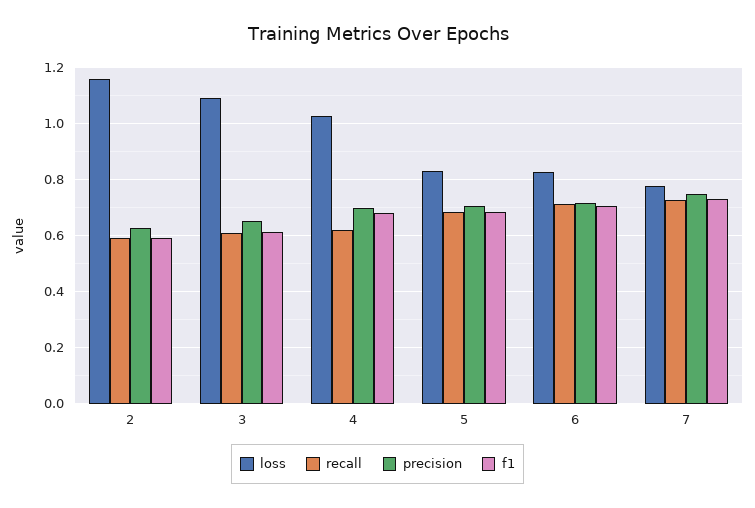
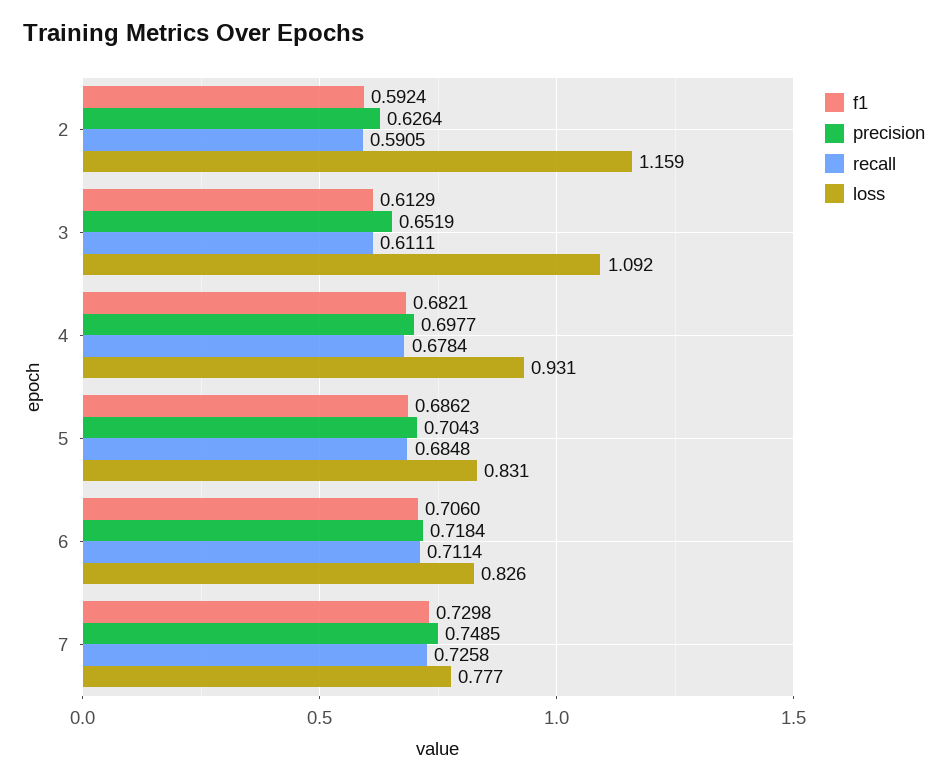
loss, 4: 1.025 -> 0.931
recall, 4: 0.625 -> 0.6784

